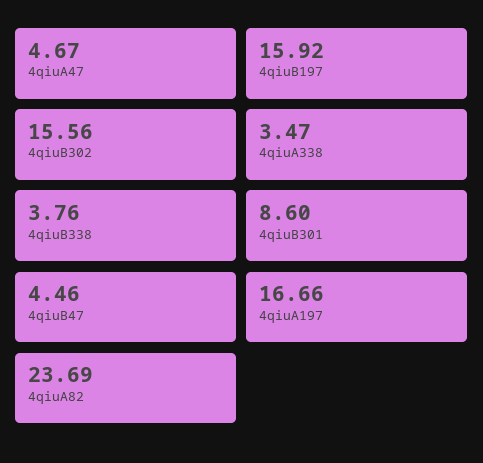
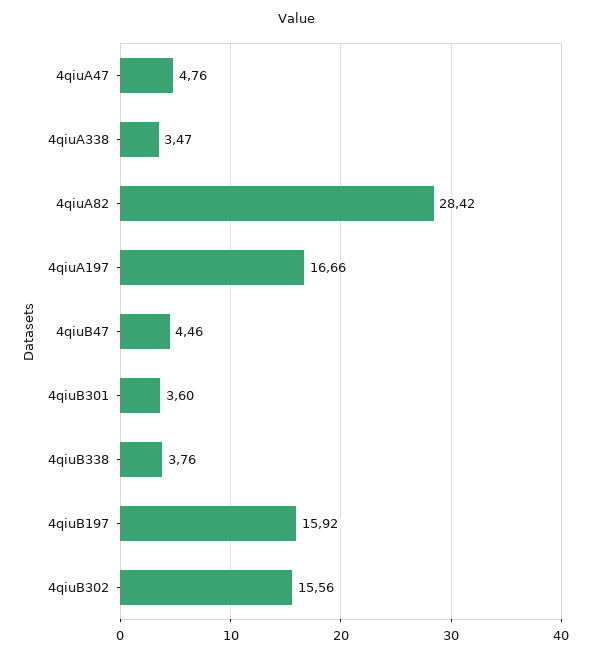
4qiuA47: 4.67 -> 4.76
4qiuB301: 8.6 -> 3.6
4qiuA82: 23.69 -> 28.42

